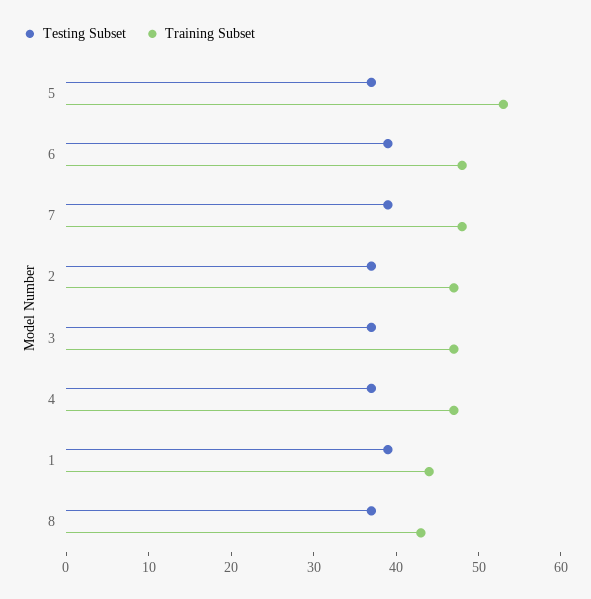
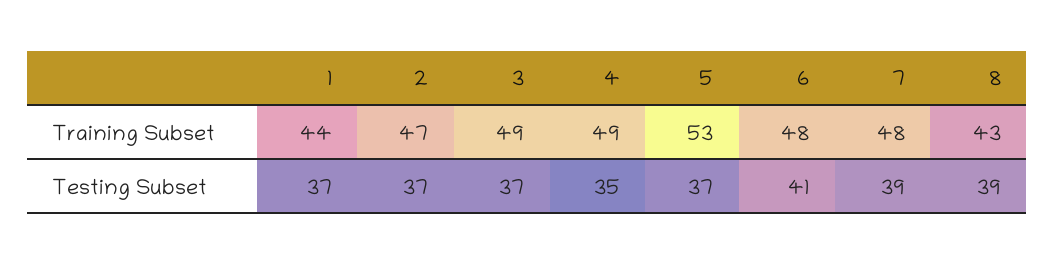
Testing Subset, 6: 39 -> 41
Training Subset, 3: 47 -> 49
Testing Subset, 4: 37 -> 35
Training Subset, 4: 47 -> 49
Testing Subset, 1: 39 -> 37
Testing Subset, 8: 37 -> 39

